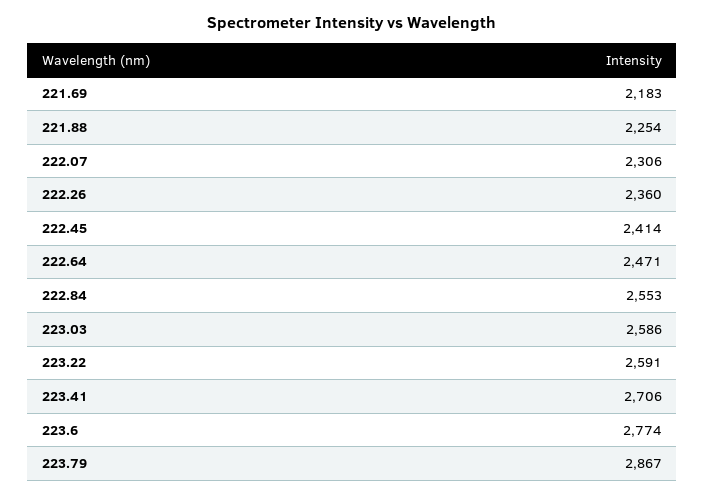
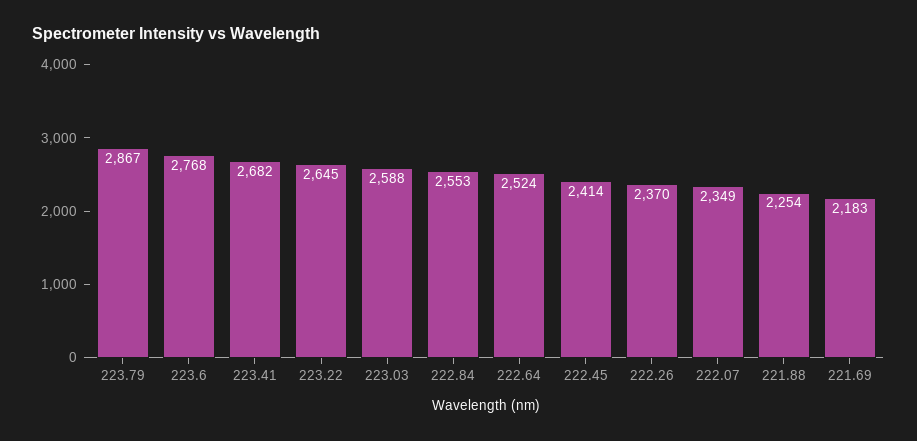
222.07: 2306 -> 2349
222.26: 2360 -> 2370
222.64: 2471 -> 2524
223.03: 2586 -> 2588
223.22: 2591 -> 2645
223.41: 2706 -> 2682
223.6: 2774 -> 2768

